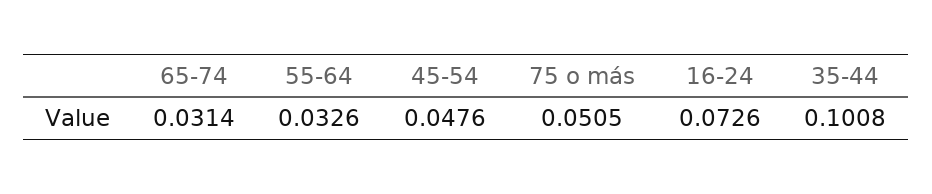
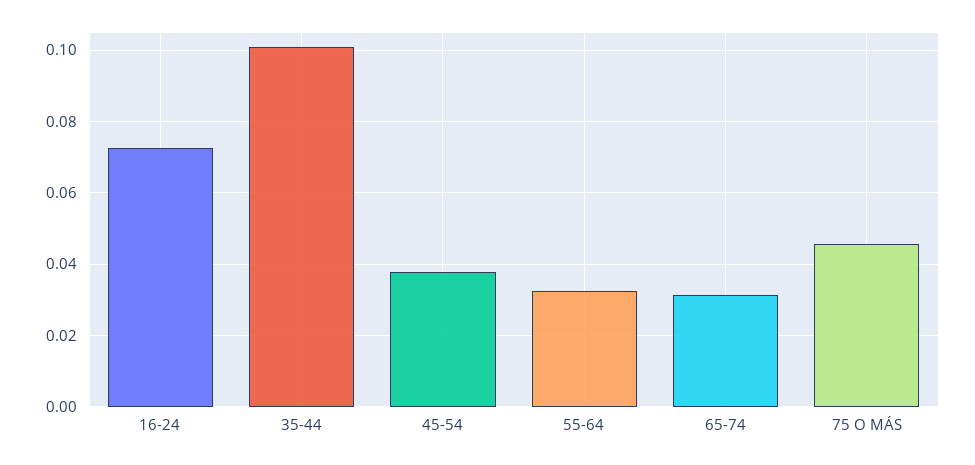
45-54: 0.0476 -> 0.038
75 o más: 0.0505 -> 0.046

